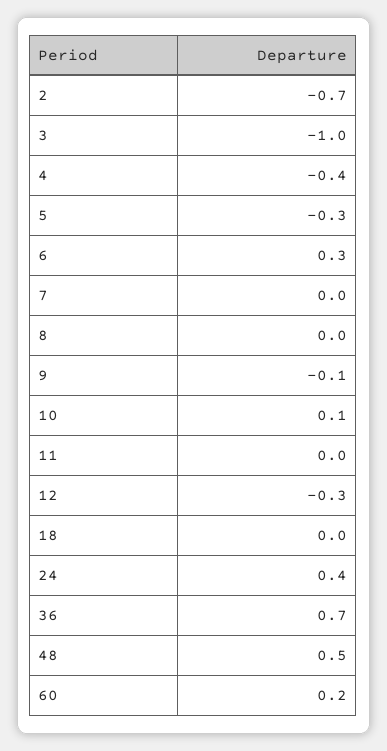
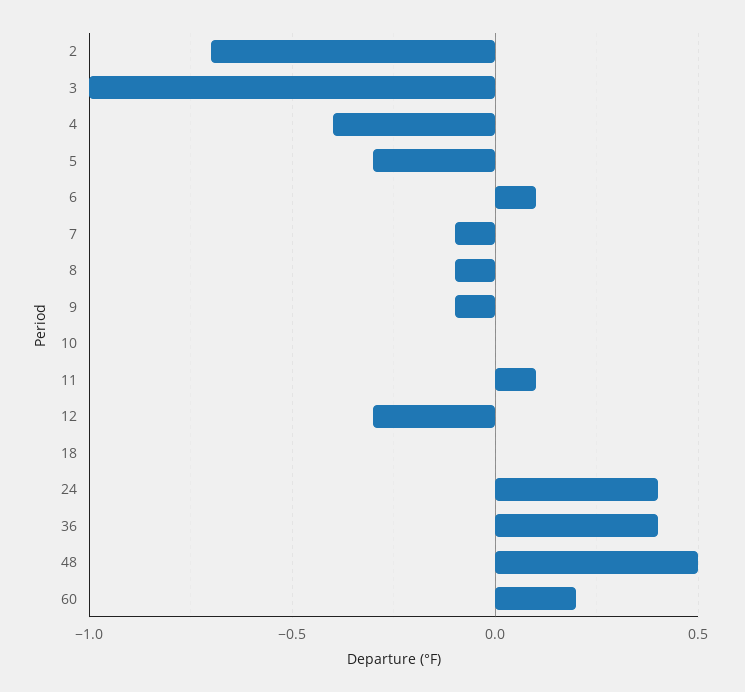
6: 0.3 -> 0.1
7: 0 -> -0.1
8: 0 -> -0.1
10: 0.1 -> 0
11: 0 -> 0.1
36: 0.7 -> 0.4

